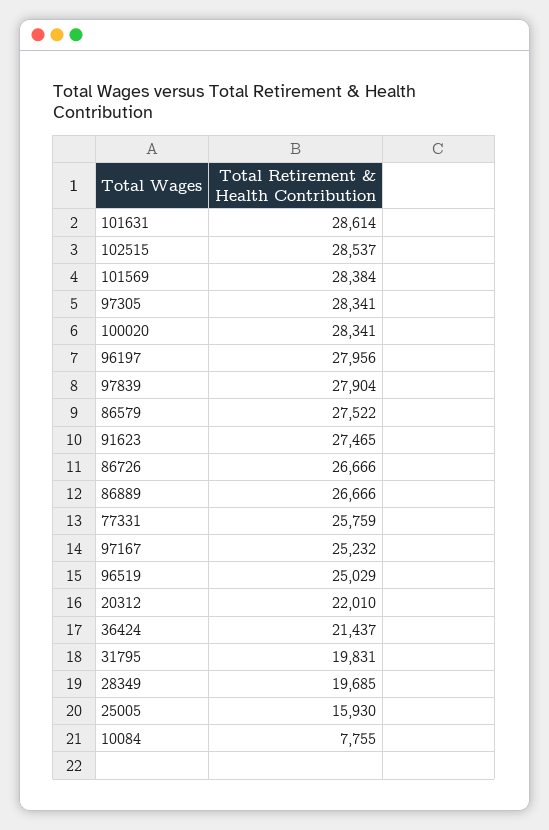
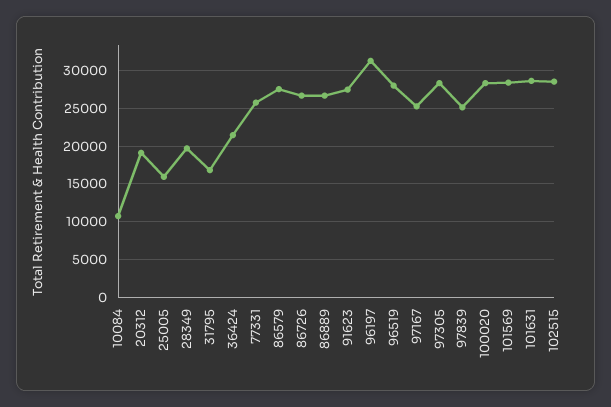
96197: 27956 -> 31000
97839: 27904 -> 25000
96519: 25029 -> 28000
20312: 22010 -> 19000
31795: 19831 -> 17000
10084: 7755 -> 11000

